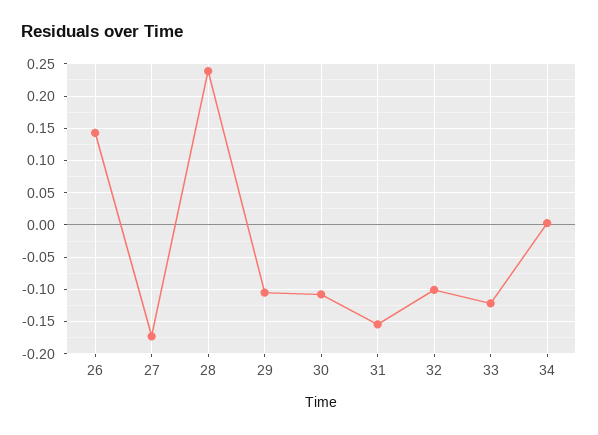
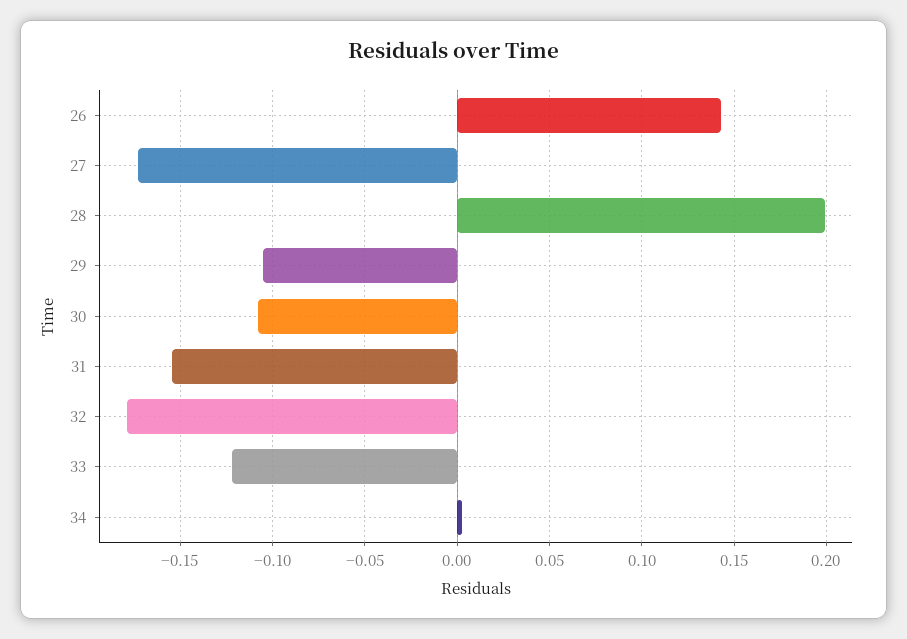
28: 0.24 -> 0.2
32: -0.1 -> -0.18

